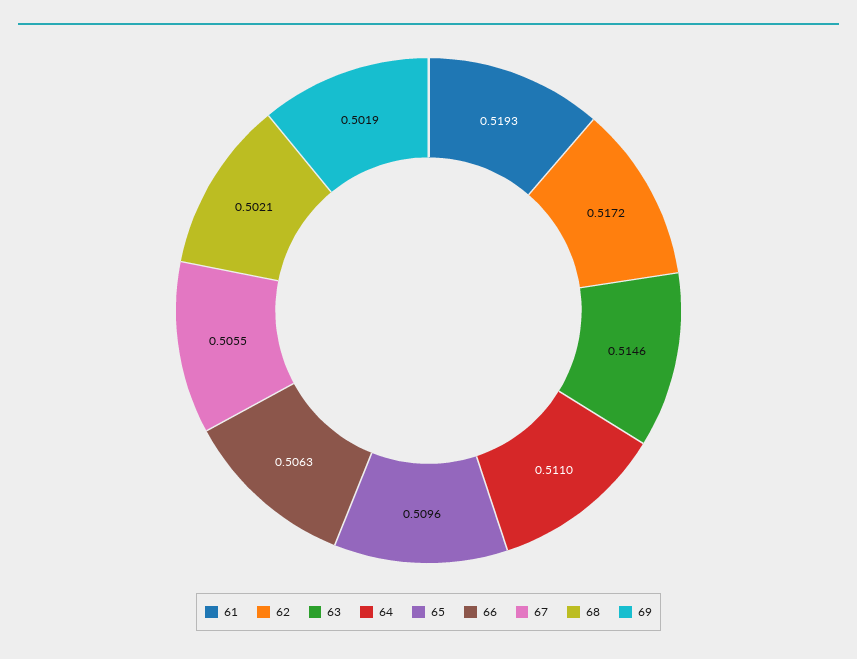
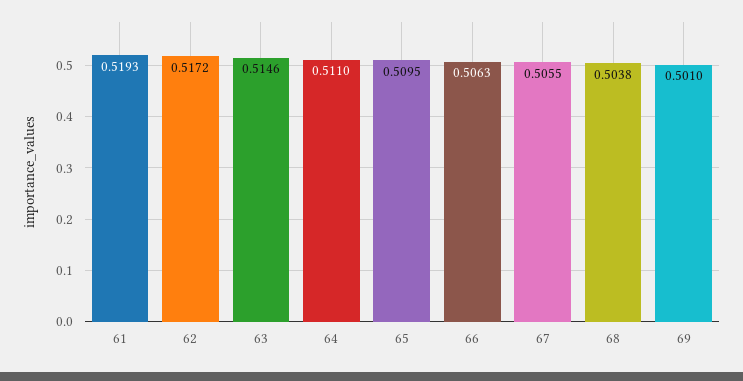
65: 0.5096 -> 0.5095
68: 0.5021 -> 0.5038
69: 0.5019 -> 0.501

